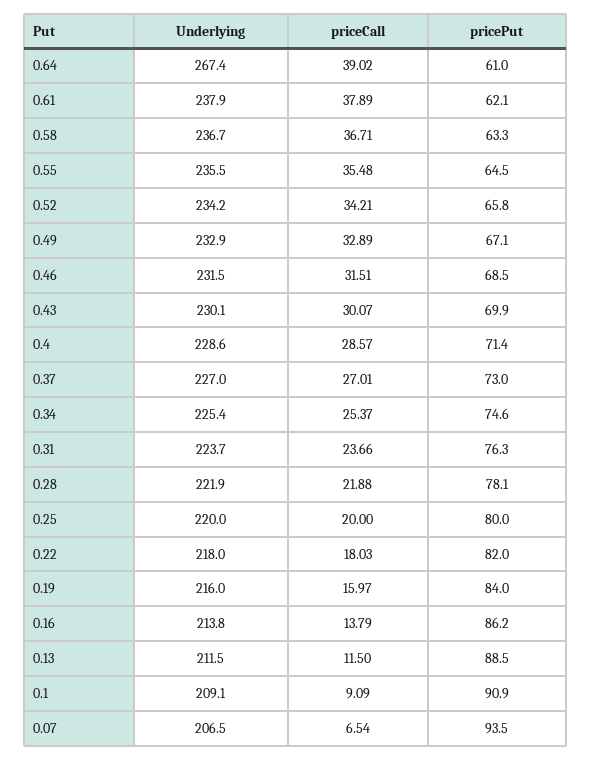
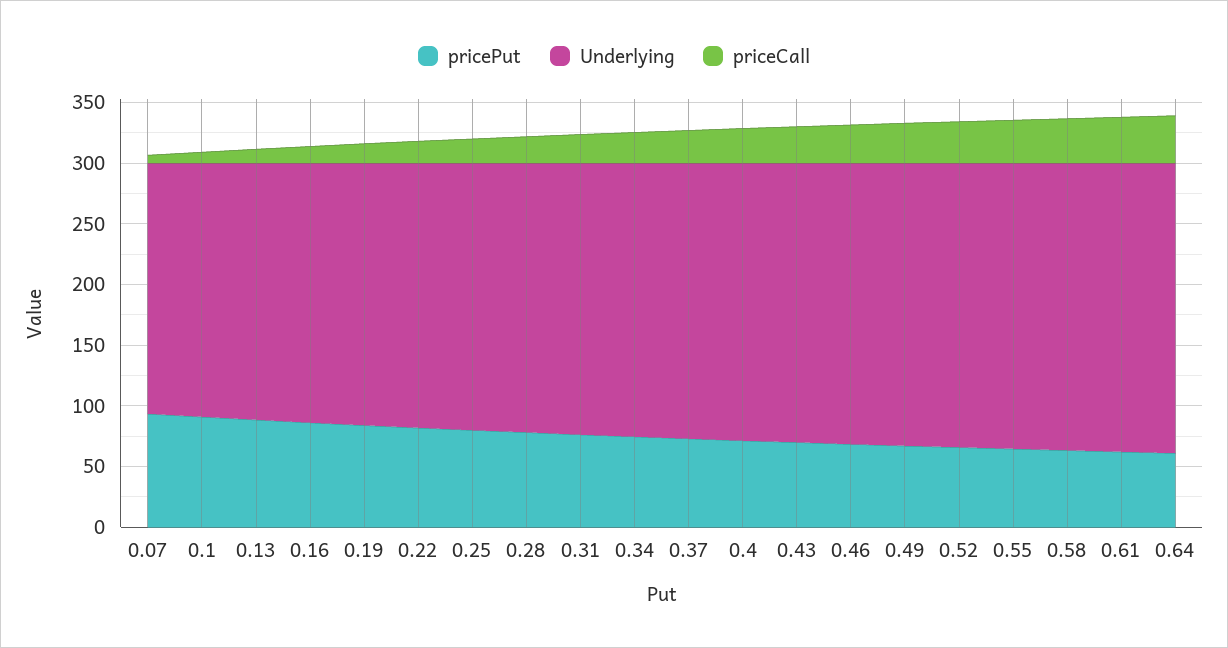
Underlying, 0.64: 267.4 -> 240

